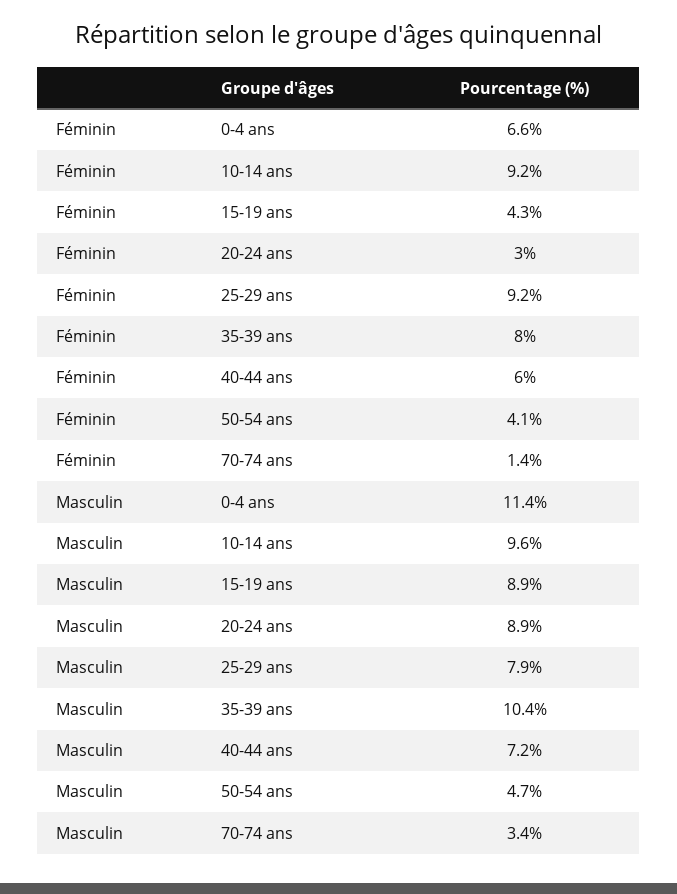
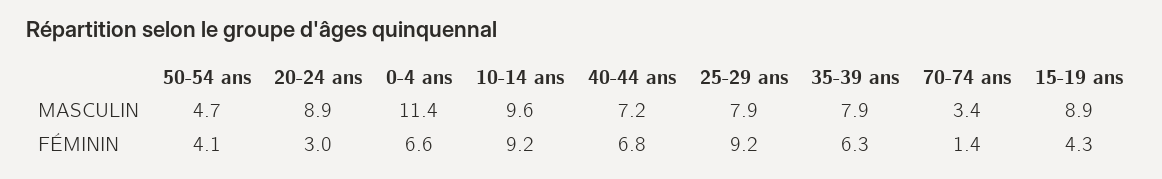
Féminin, 35-39 ans: 8 -> 6.3
Féminin, 40-44 ans: 6 -> 6.8
Masculin, 35-39 ans: 10.4 -> 7.9

